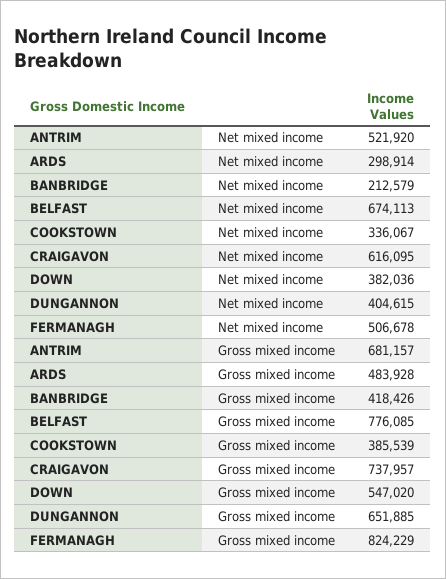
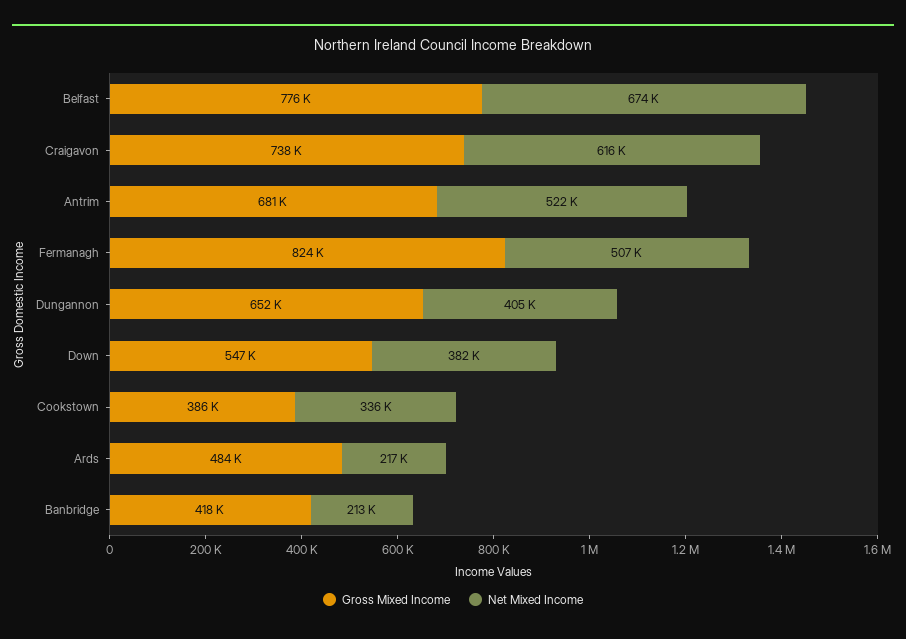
Net mixed income, ARDS: 298914 -> 217000

